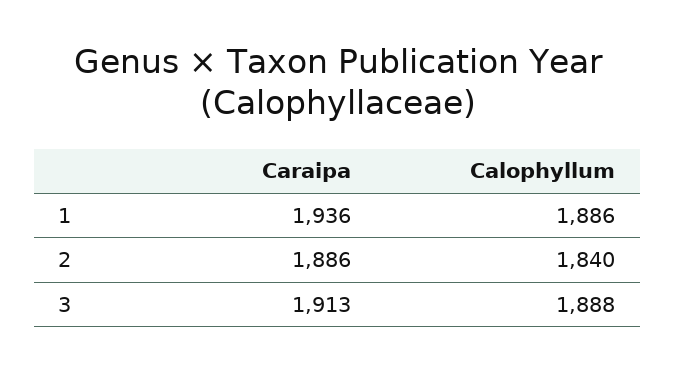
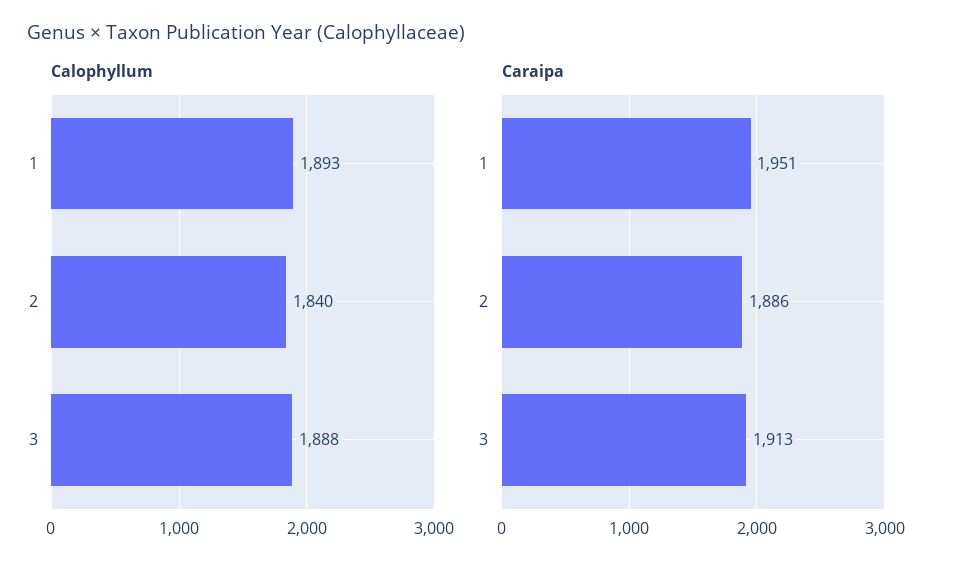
Caraipa, 1: 1936 -> 1951
Calophyllum, 1: 1886 -> 1893

